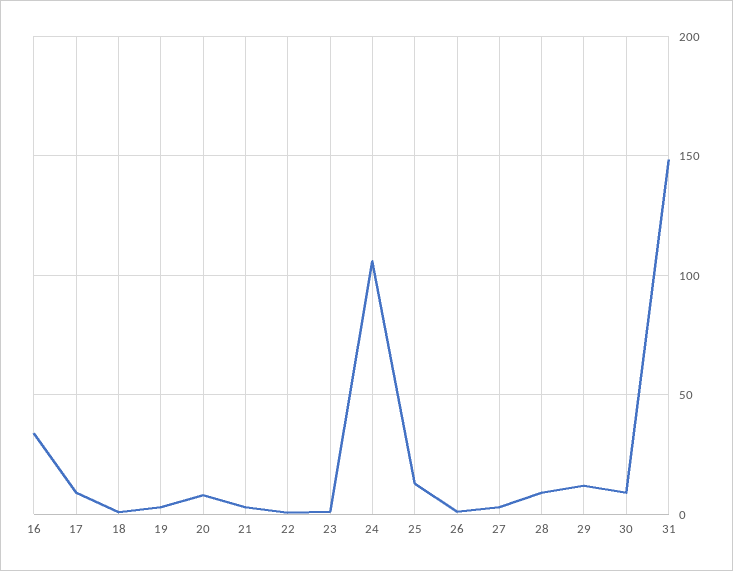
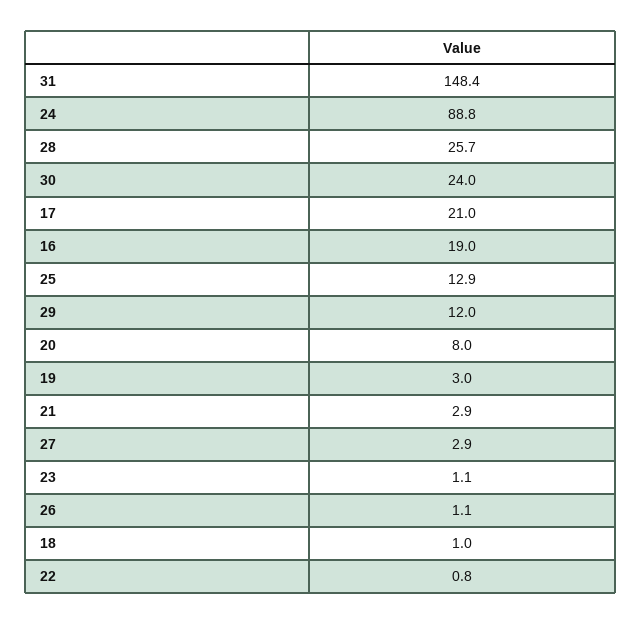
16: 35 -> 19
17: 10 -> 21
24: 105 -> 88.8
28: 10 -> 25.7
30: 10 -> 24

